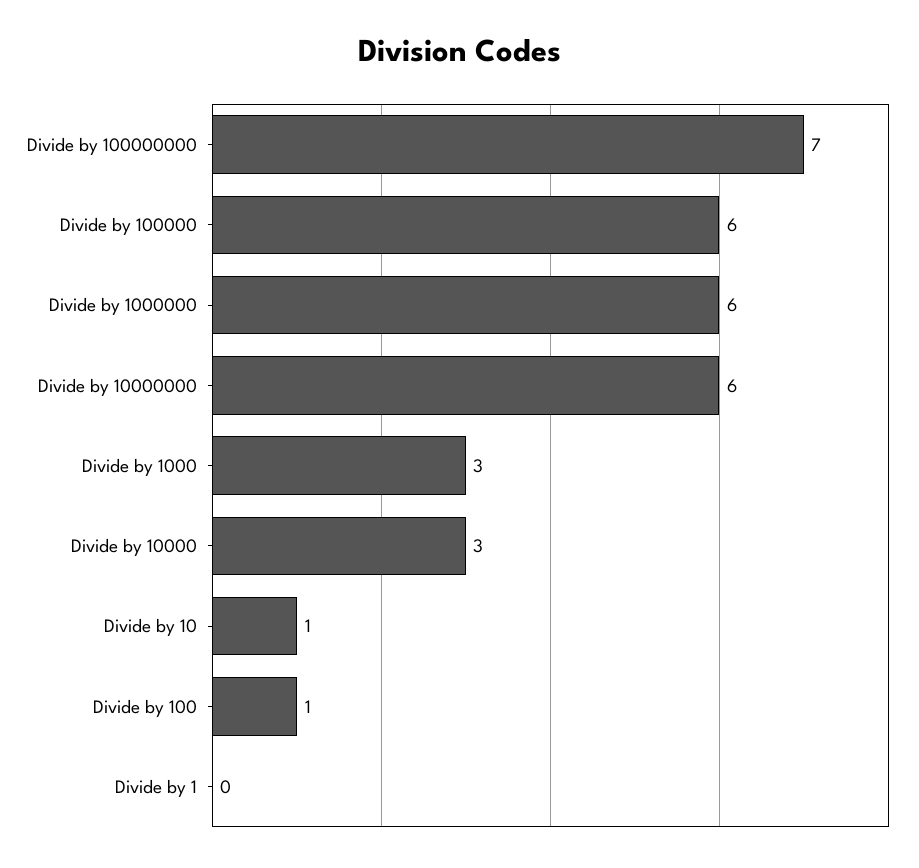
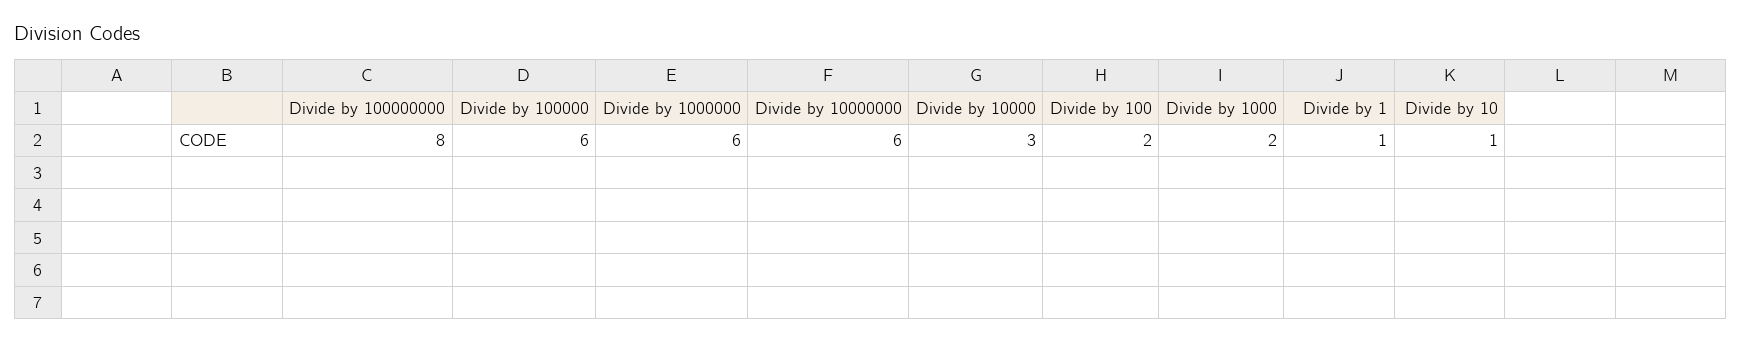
Divide by 100000000: 7 -> 8
Divide by 1000: 3 -> 2
Divide by 100: 1 -> 2
Divide by 1: 0 -> 1

